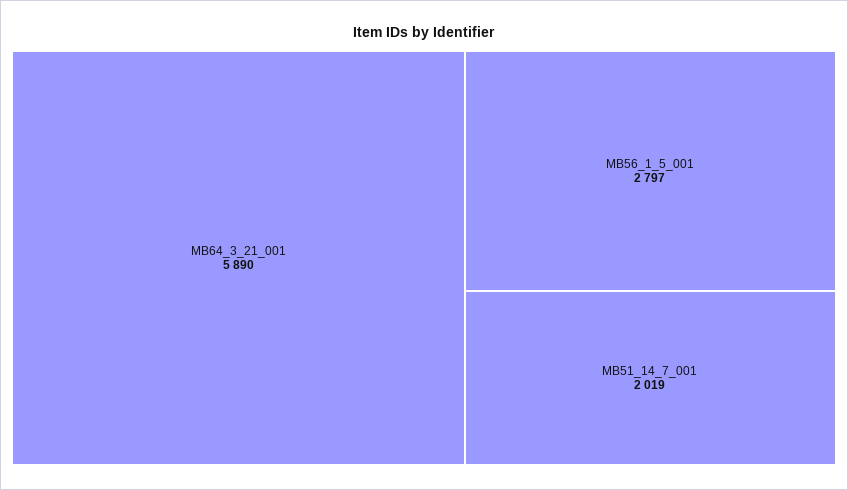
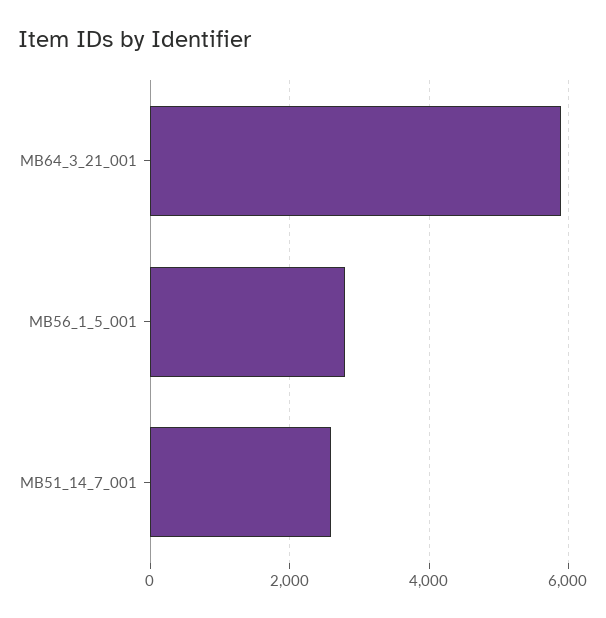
MB51_14_7_001: 2019 -> 2600

